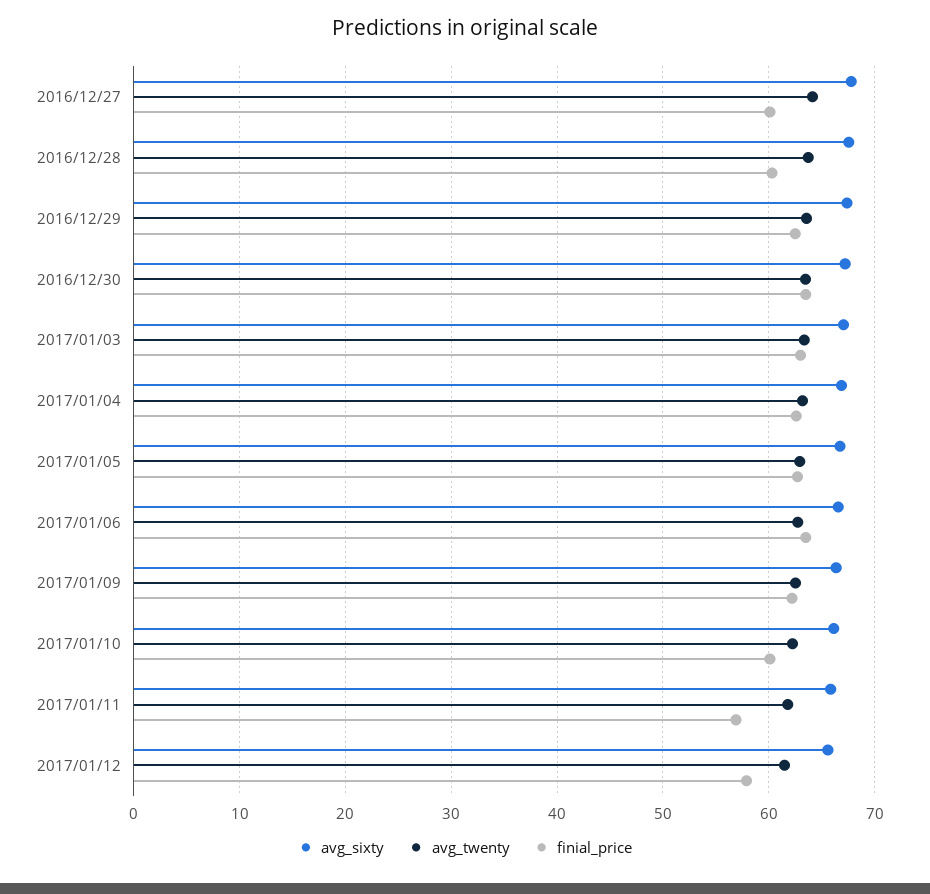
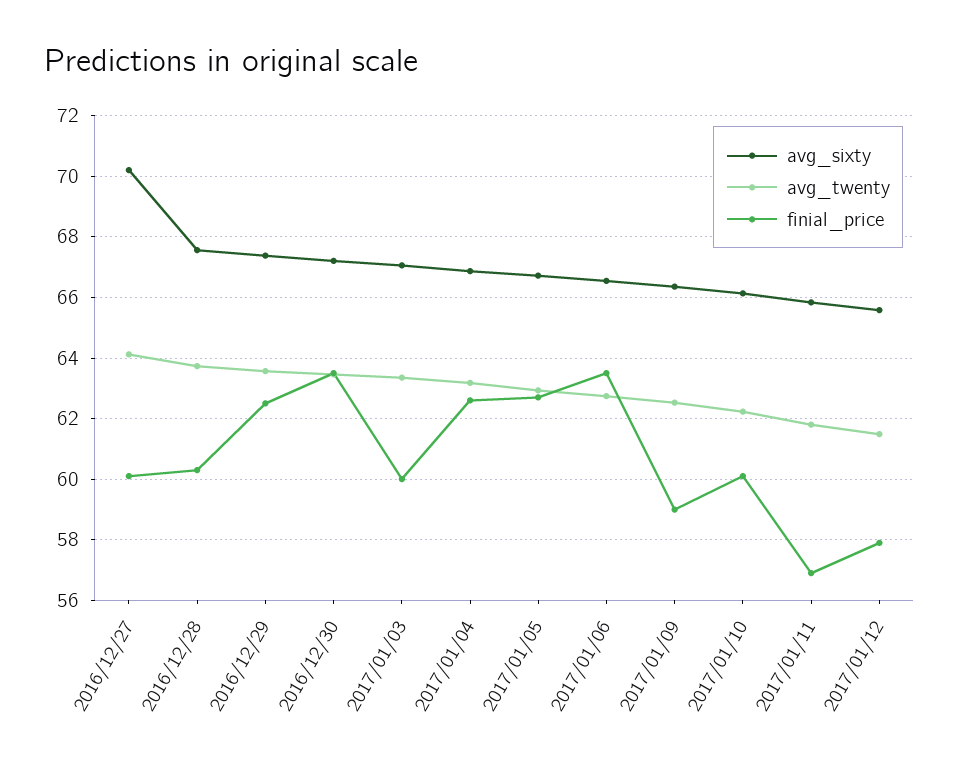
avg_sixty, 2016/12/27: 68 -> 70.2
finial_price, 2017/01/03: 63 -> 60
finial_price, 2017/01/09: 62 -> 59

